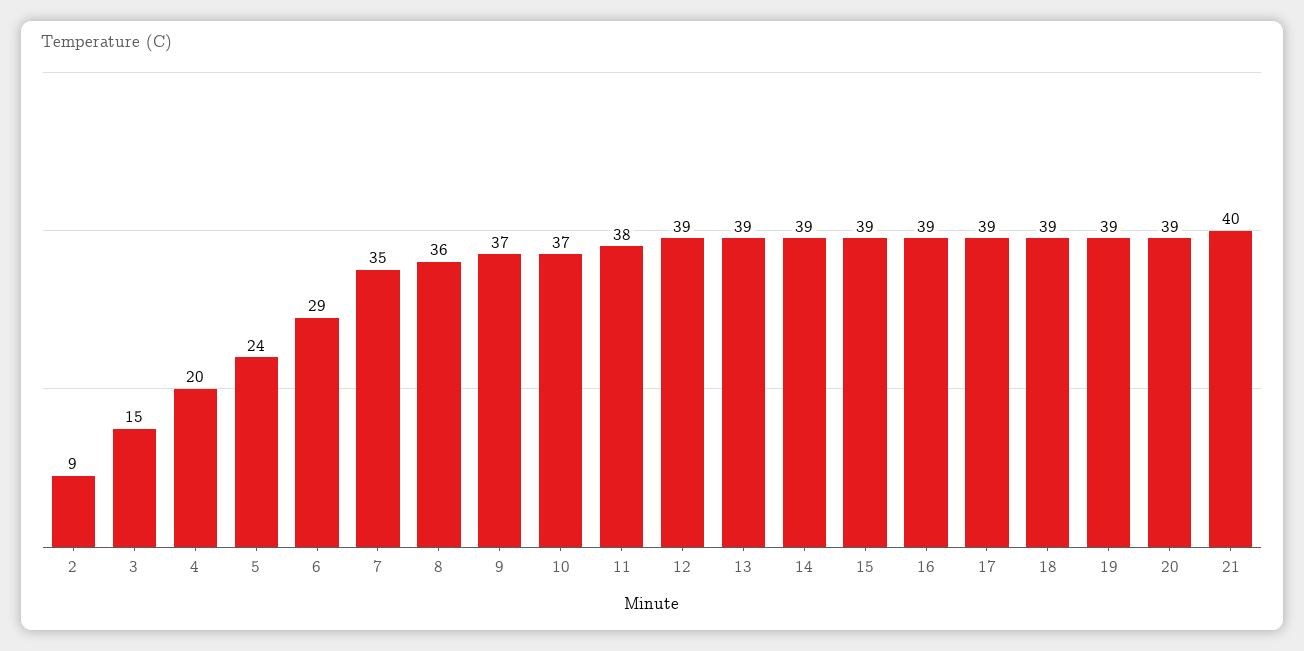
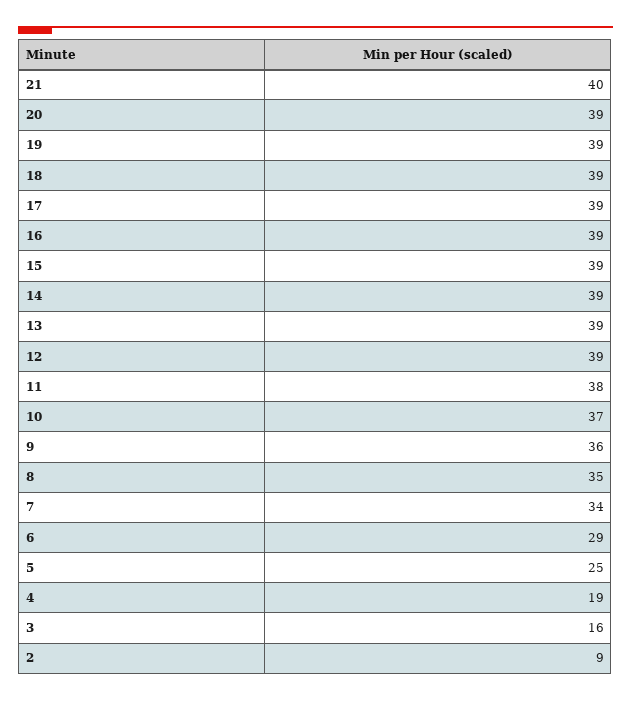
3: 15 -> 16
4: 20 -> 19
5: 24 -> 25
7: 35 -> 34
8: 36 -> 35
9: 37 -> 36

